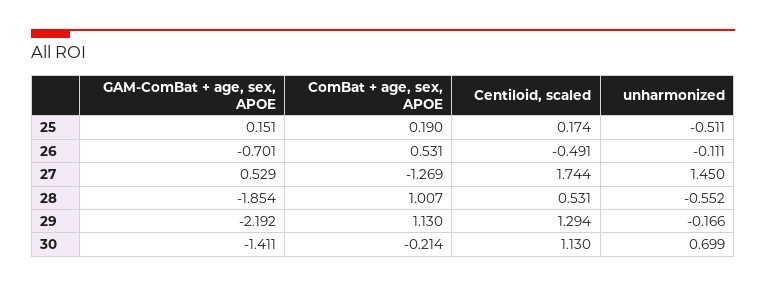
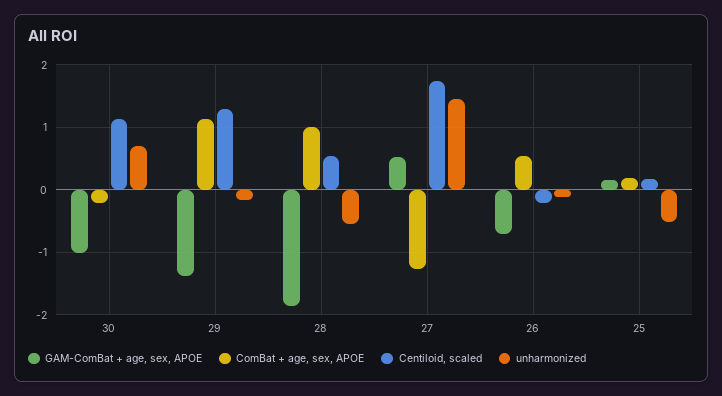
Centiloid, scaled, 26: -0.491 -> -0.2
GAM-ComBat + age, sex, APOE, 29: -2.192 -> -1.4
GAM-ComBat + age, sex, APOE, 30: -1.411 -> -1

